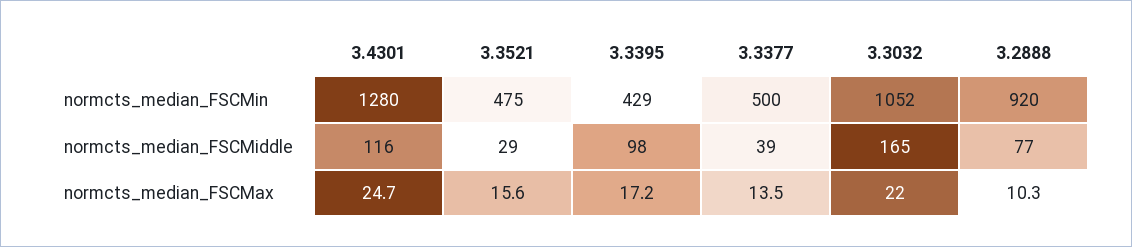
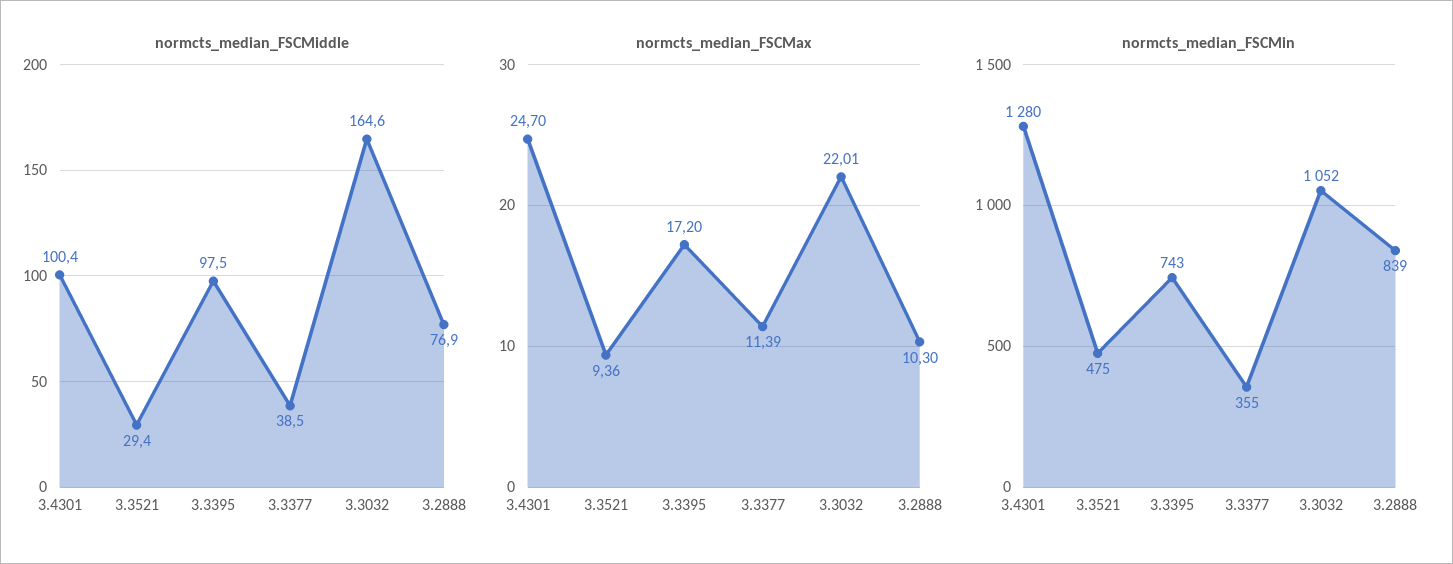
normcts_median_FSCMin, 3.3395: 429 -> 743
normcts_median_FSCMin, 3.3377: 500 -> 355
normcts_median_FSCMin, 3.2888: 920 -> 839
normcts_median_FSCMiddle, 3.4301: 116 -> 100.4
normcts_median_FSCMax, 3.3521: 15.6 -> 9.36
normcts_median_FSCMax, 3.3377: 13.5 -> 11.39

